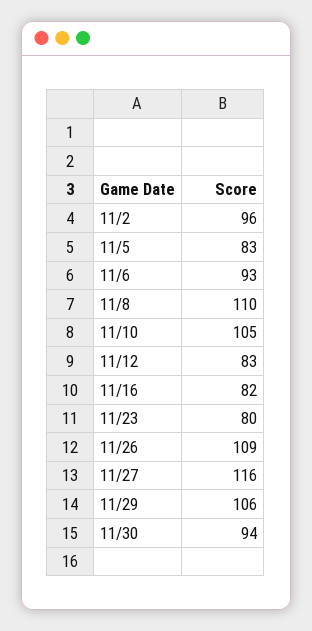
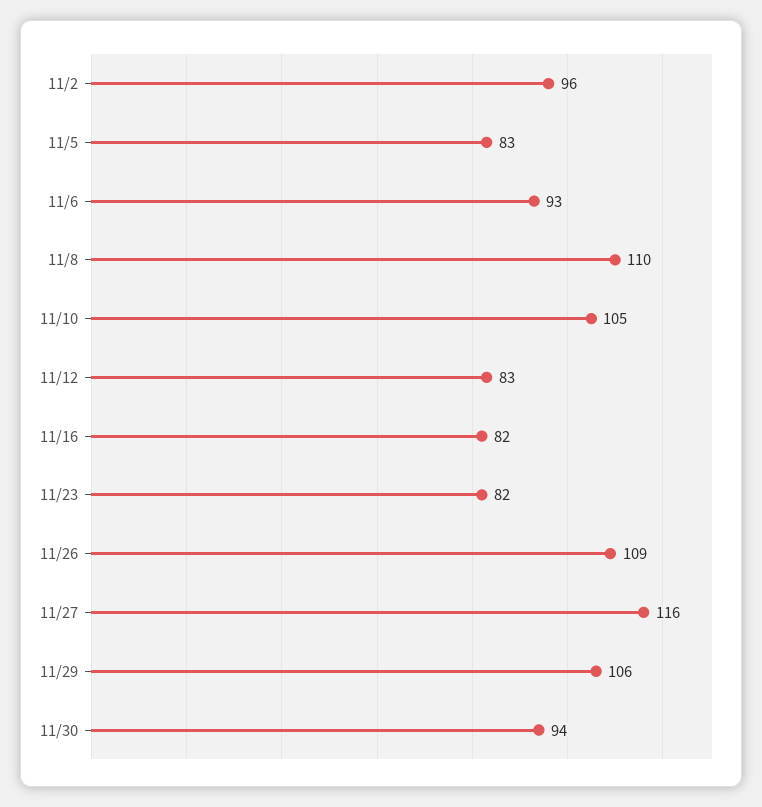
11/23: 80 -> 82

